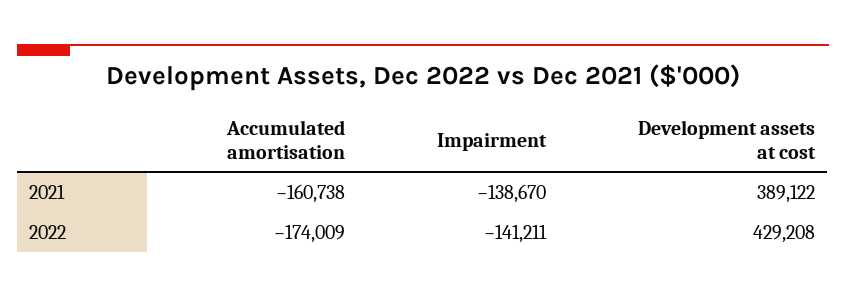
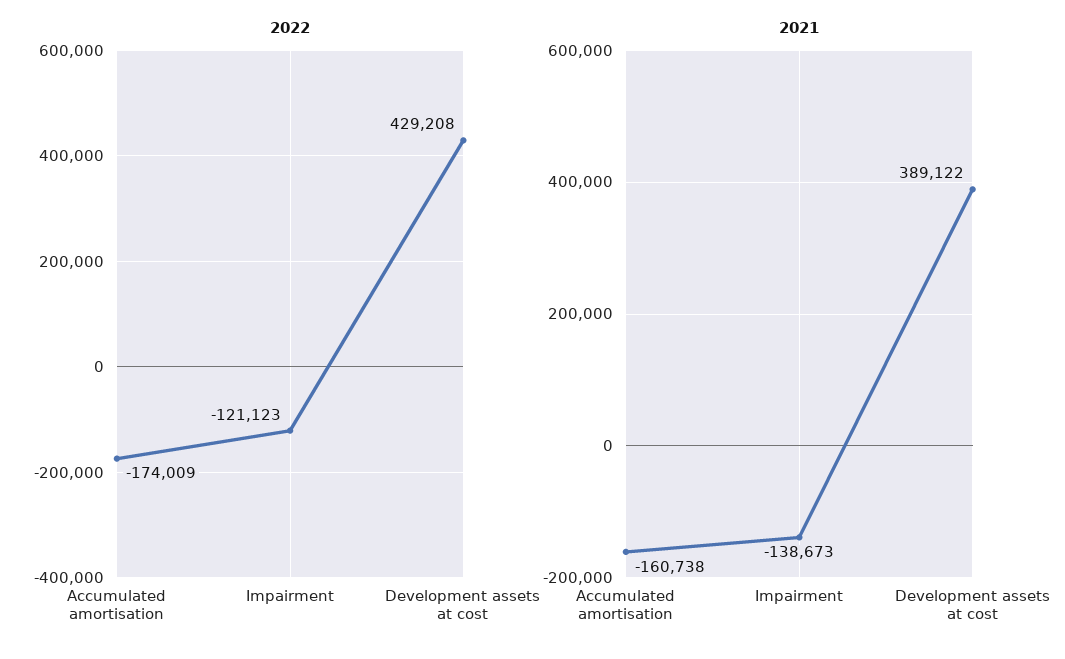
2021, Impairment: -138670 -> -138673
2022, Impairment: -141211 -> -121123

